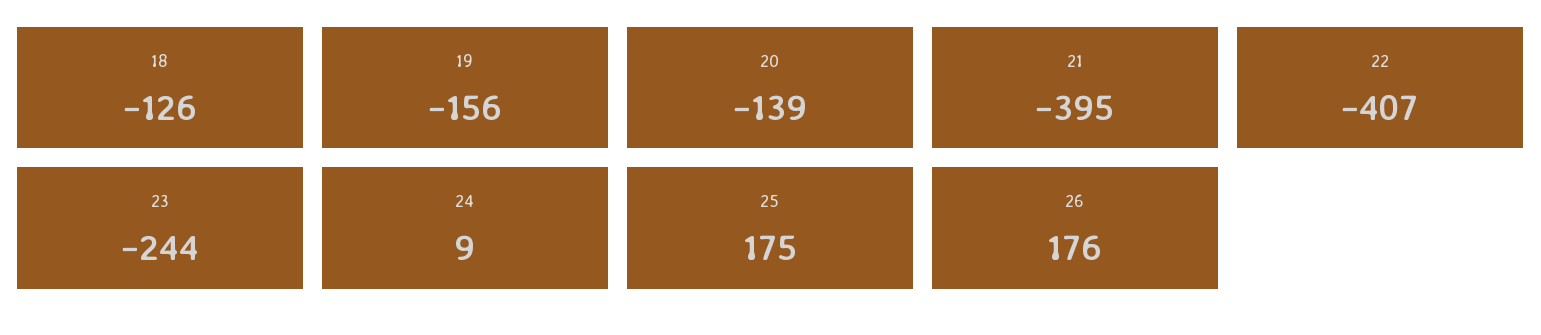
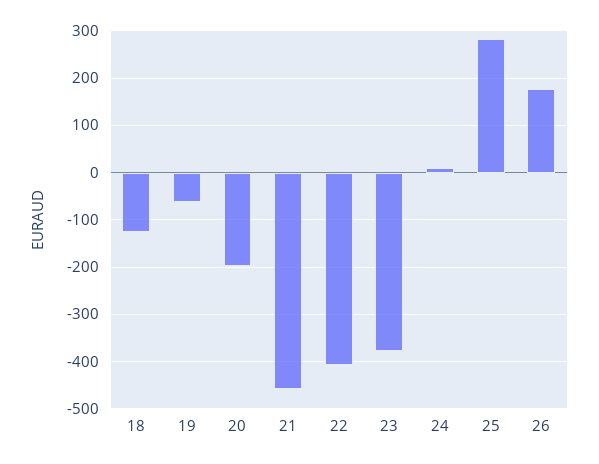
19: -156 -> -60
20: -139 -> -200
21: -395 -> -460
23: -244 -> -380
25: 175 -> 280

